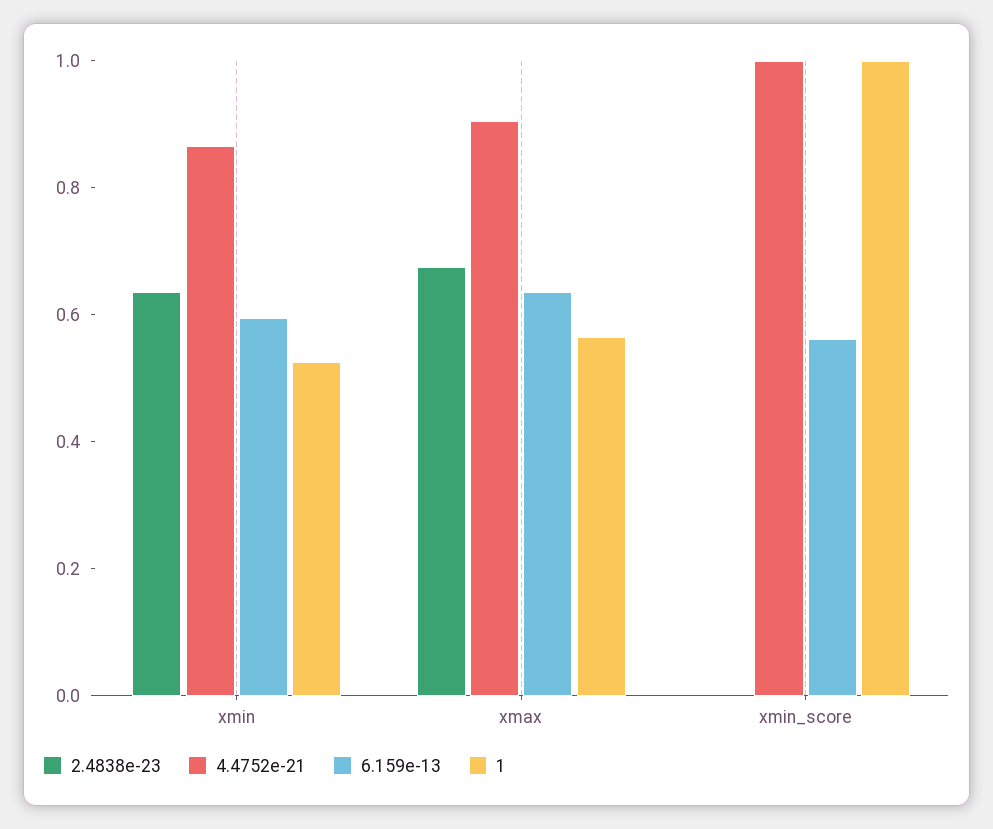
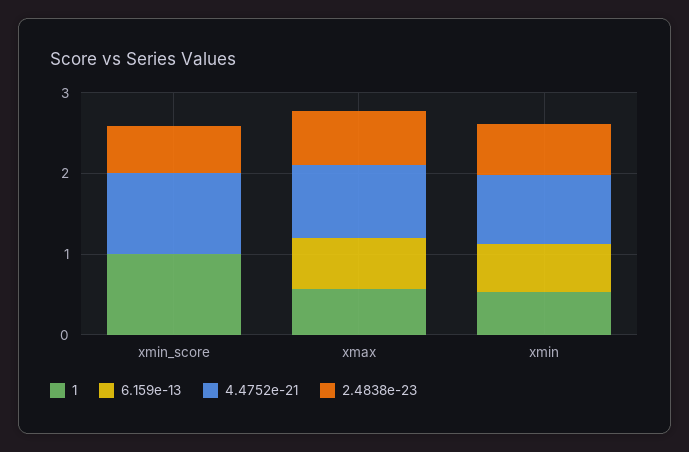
2.4838e-23, xmin_score: 0 -> 0.6
6.159e-13, xmin_score: 0.55 -> 0

